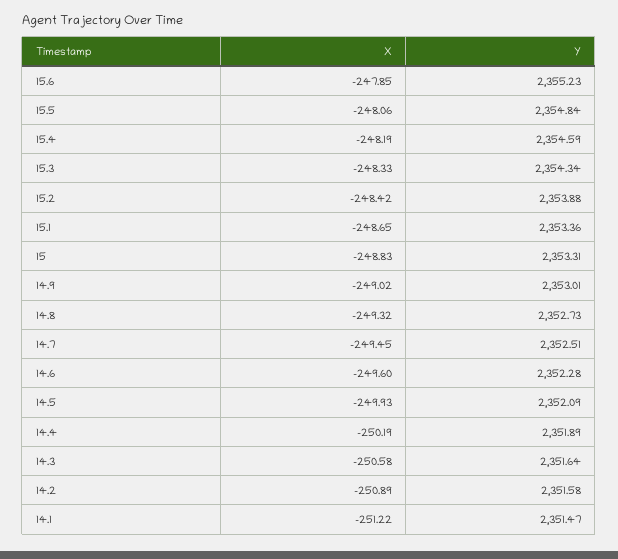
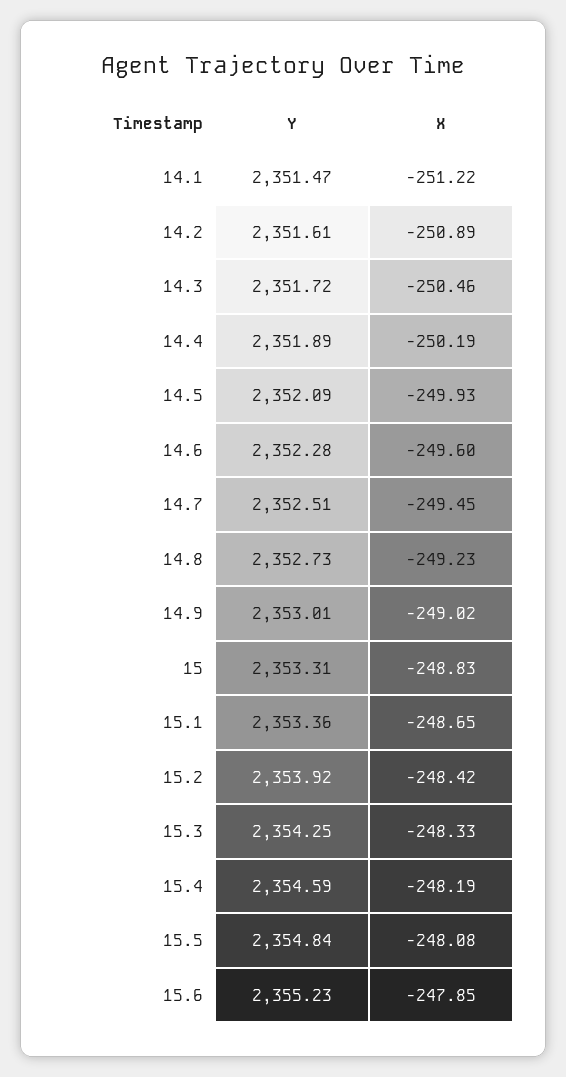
X, 15.5: -248.06 -> -248.08
Y, 15.3: 2354.34 -> 2354.25
Y, 15.2: 2353.88 -> 2353.92
X, 14.8: -249.32 -> -249.23
X, 14.3: -250.58 -> -250.46
Y, 14.3: 2351.64 -> 2351.72
Y, 14.2: 2351.58 -> 2351.61

